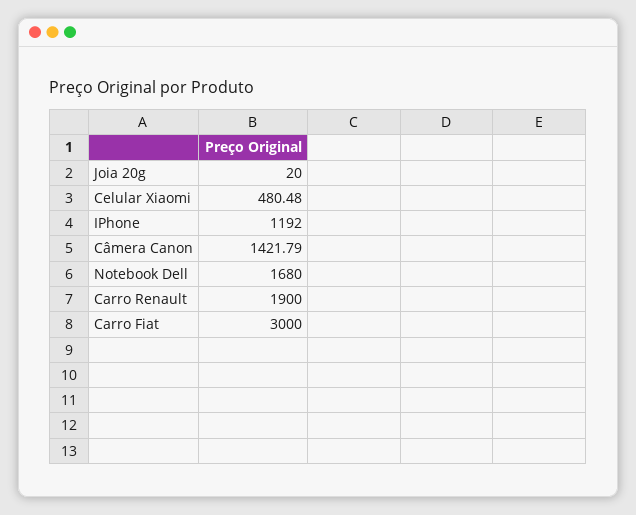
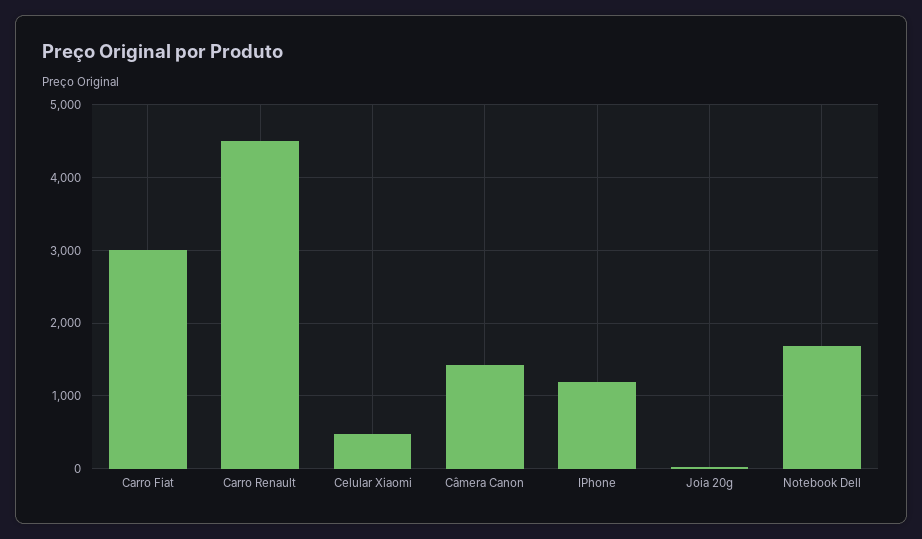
Carro Renault: 1900 -> 4500

